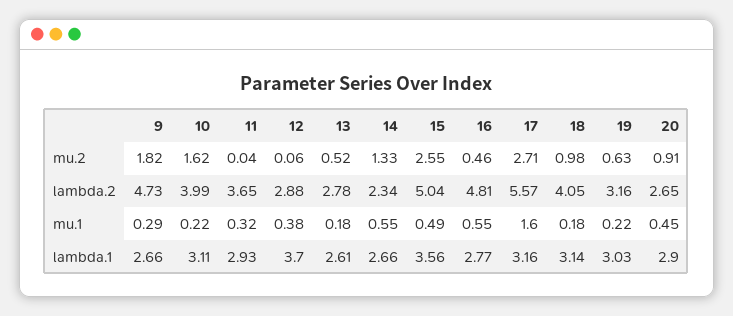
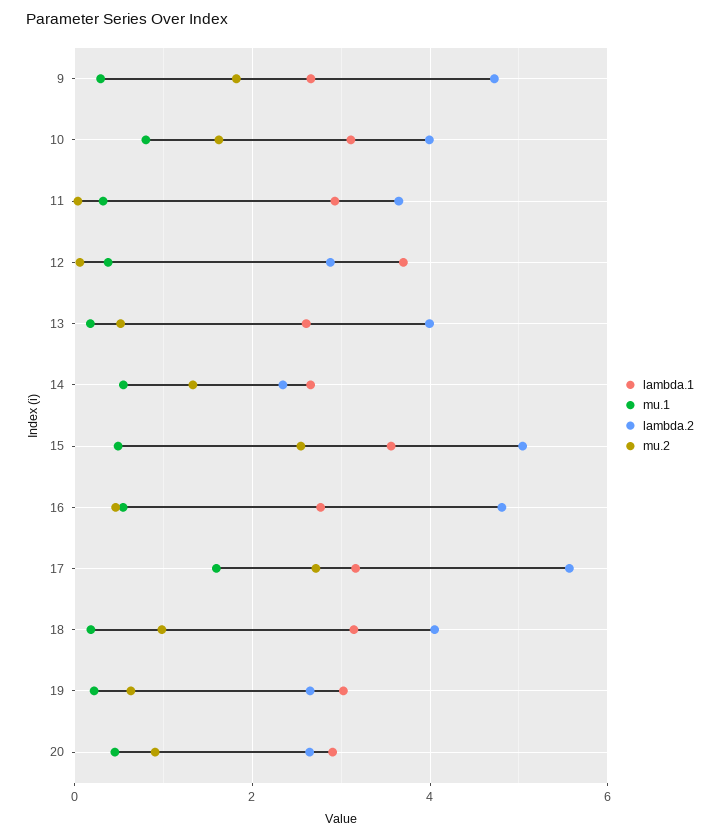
lambda.2, 13: 2.78 -> 4
lambda.2, 19: 3.16 -> 2.6
mu.1, 10: 0.22 -> 0.8

